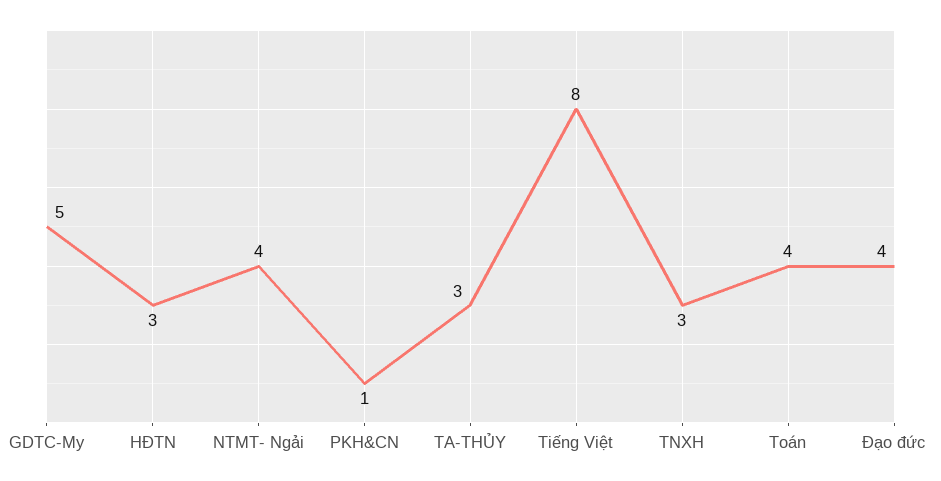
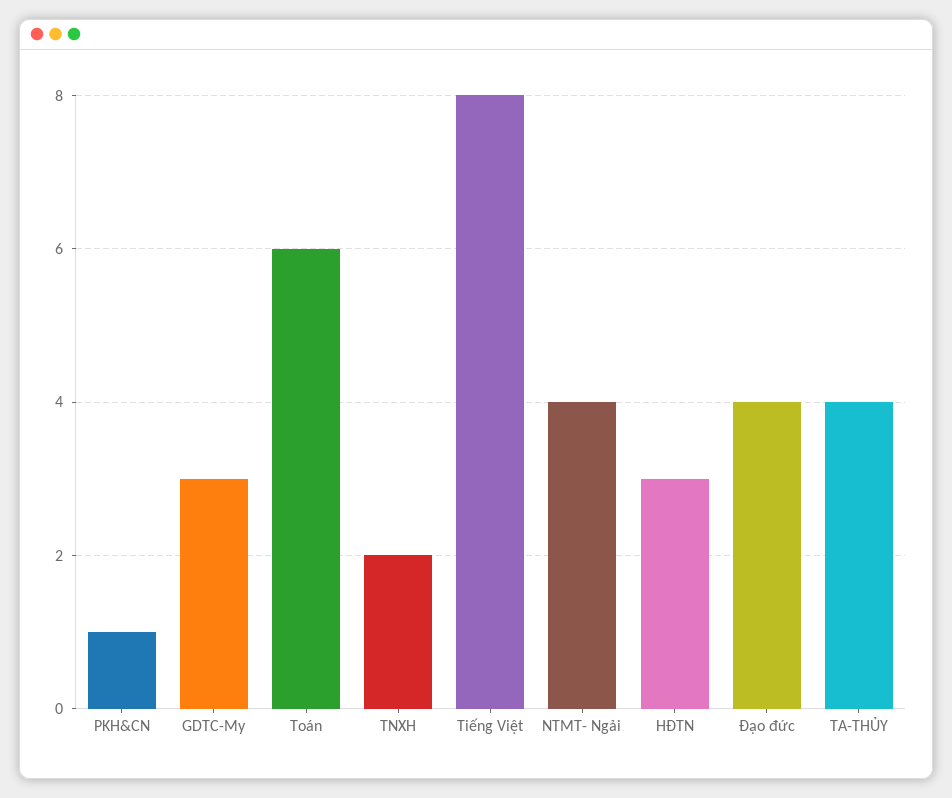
GDTC-My: 5 -> 3
TA-THỦY: 3 -> 4
TNXH: 3 -> 2
Toán: 4 -> 6

